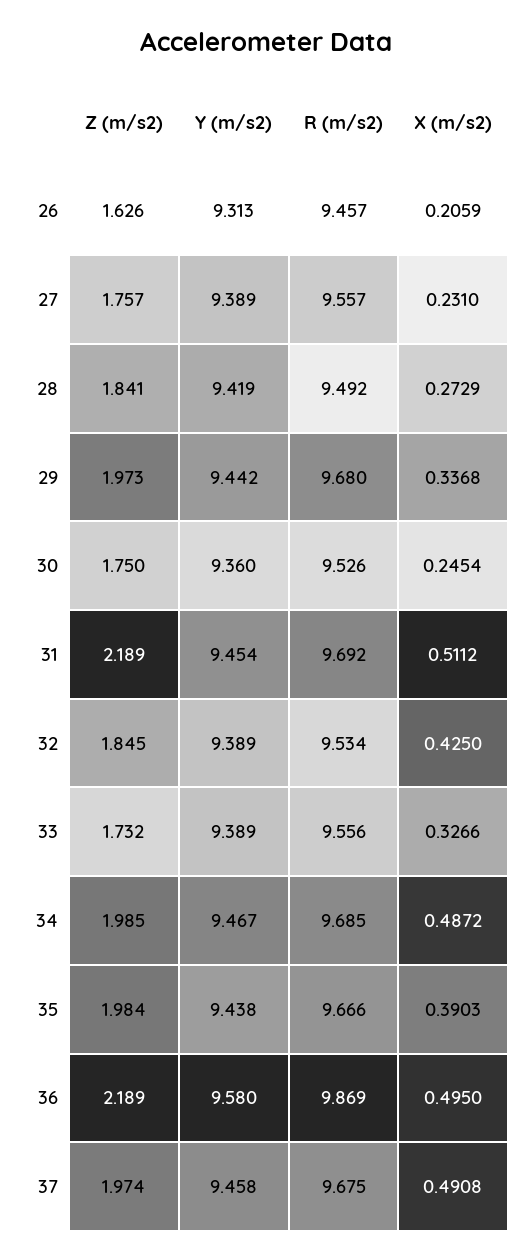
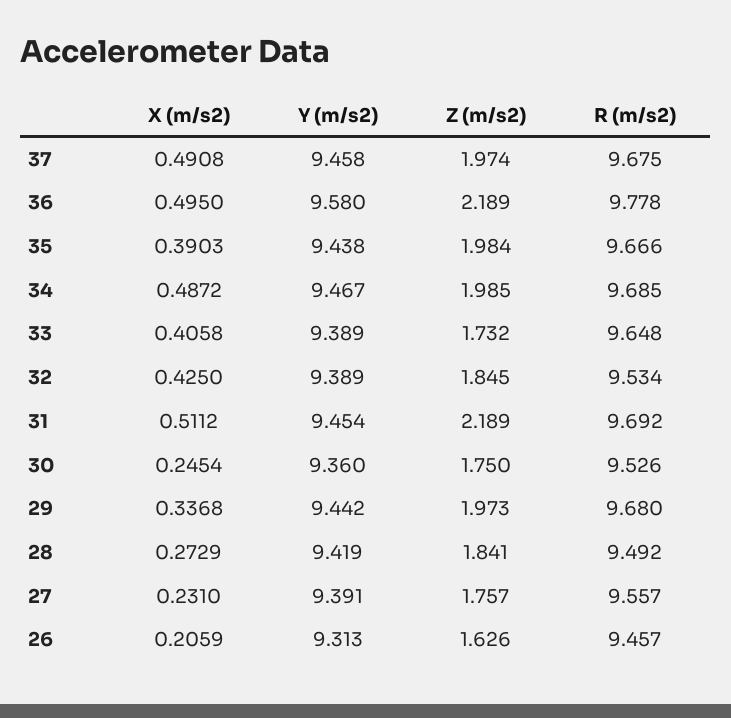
Y (m/s2), 27: 9.389 -> 9.391
R (m/s2), 33: 9.556 -> 9.648
X (m/s2), 33: 0.3266 -> 0.4058
R (m/s2), 36: 9.869 -> 9.778

